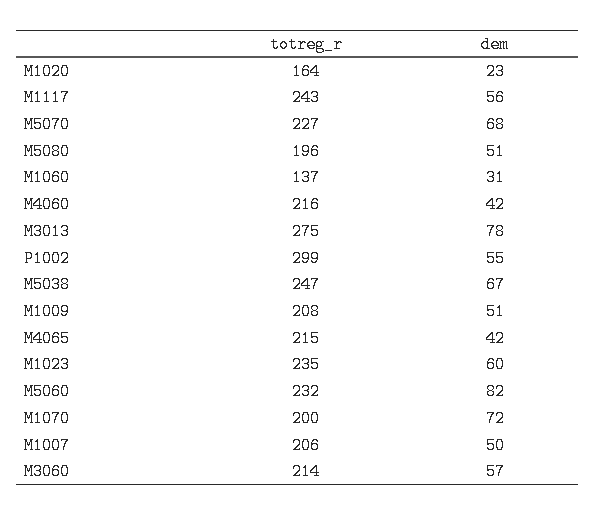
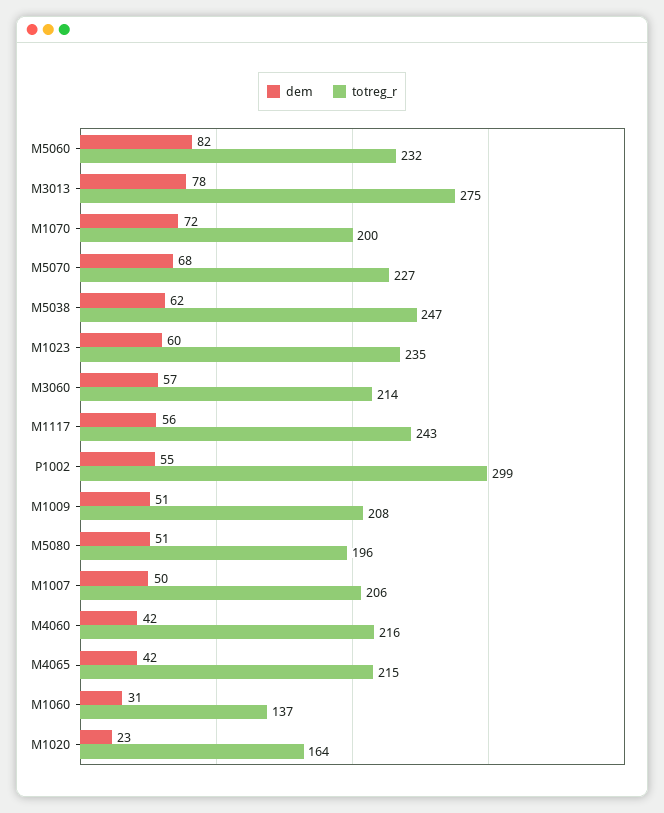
dem, M5038: 67 -> 62

